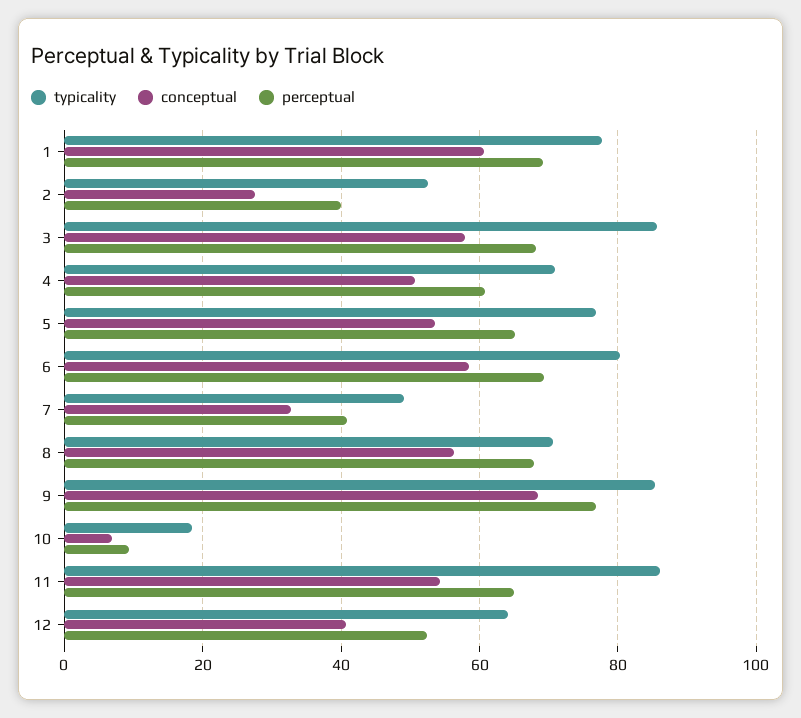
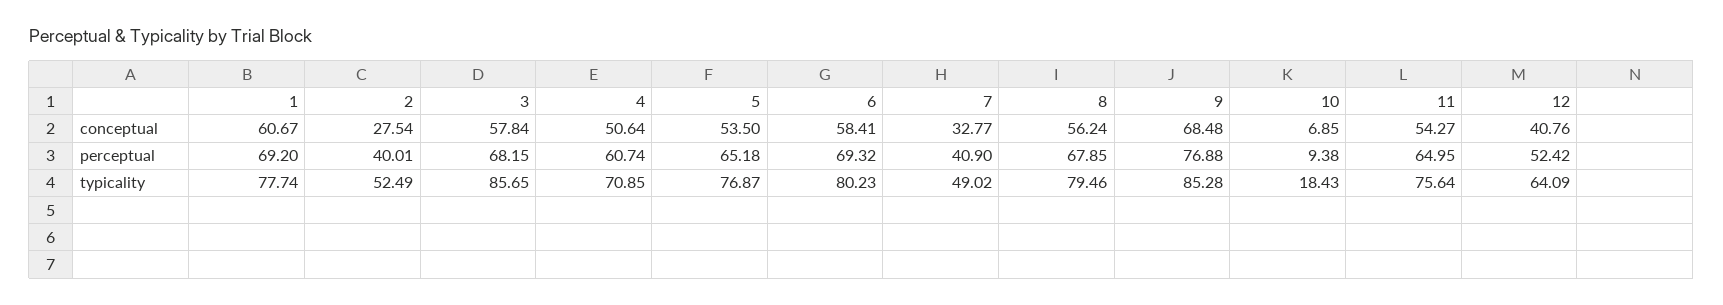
typicality, 8: 70 -> 79.46
typicality, 11: 86 -> 75.64

